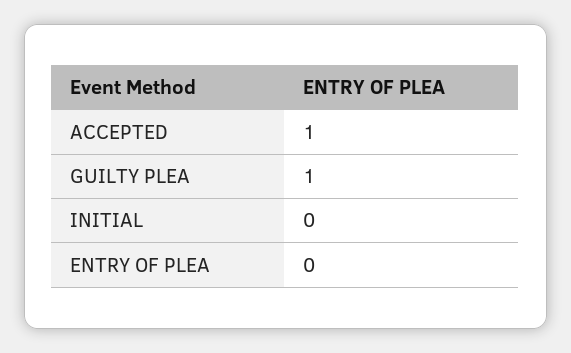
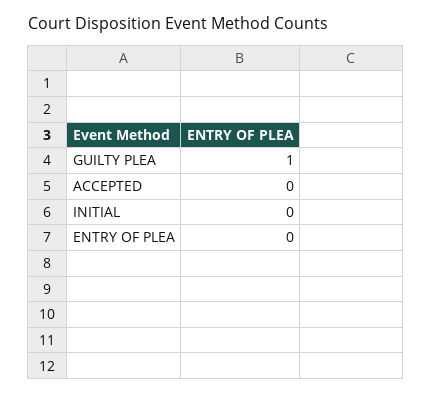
ACCEPTED: 1 -> 0

